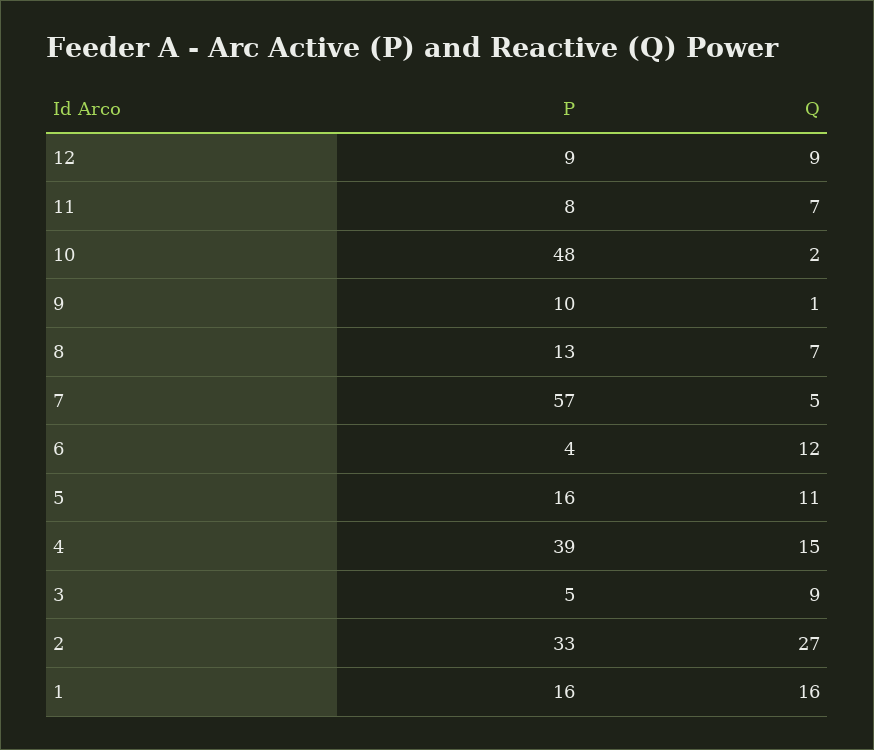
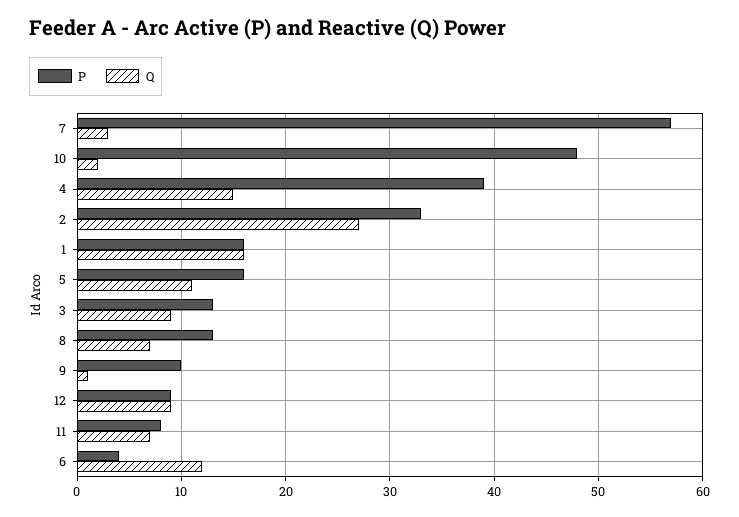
Q, 7: 5 -> 3
P, 3: 5 -> 13

